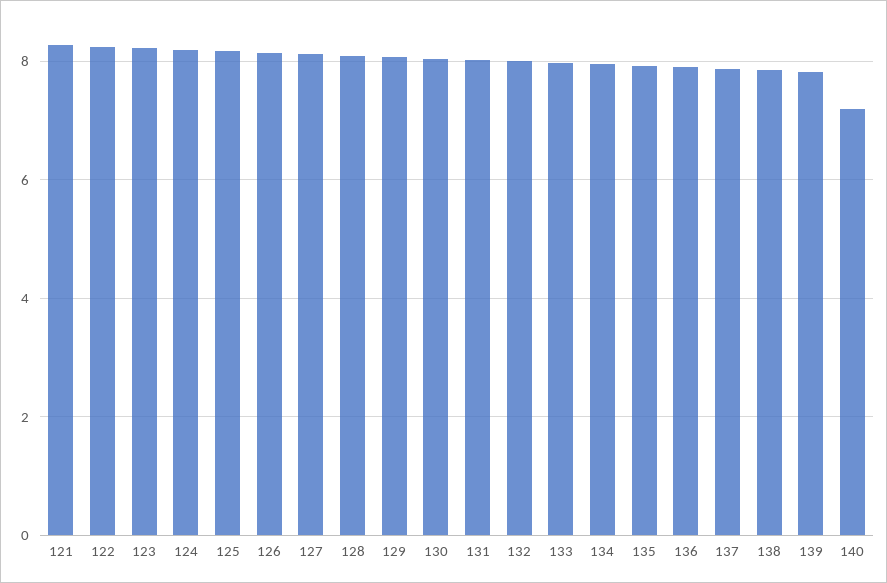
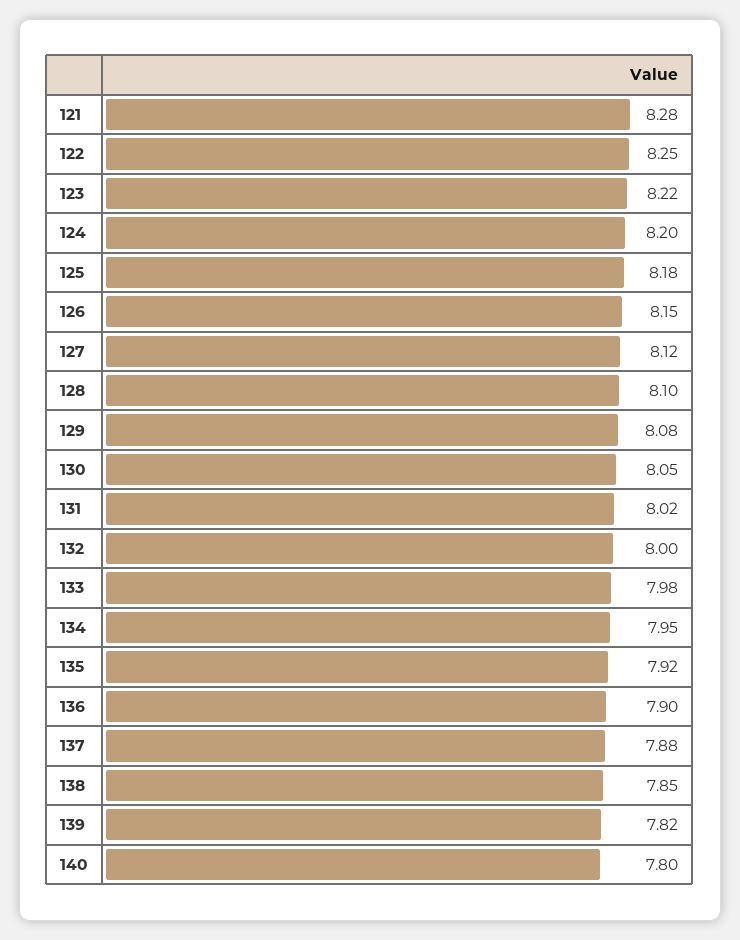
140: 7.2 -> 7.8

